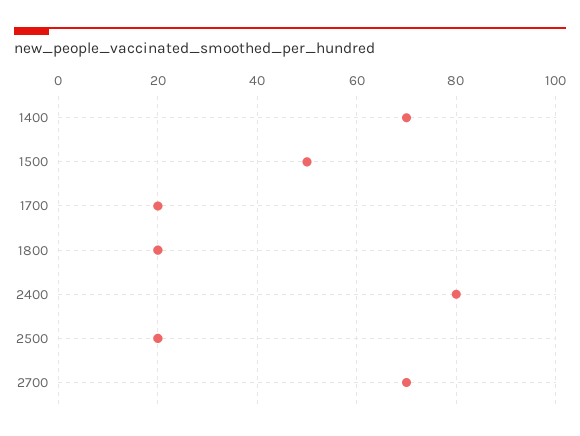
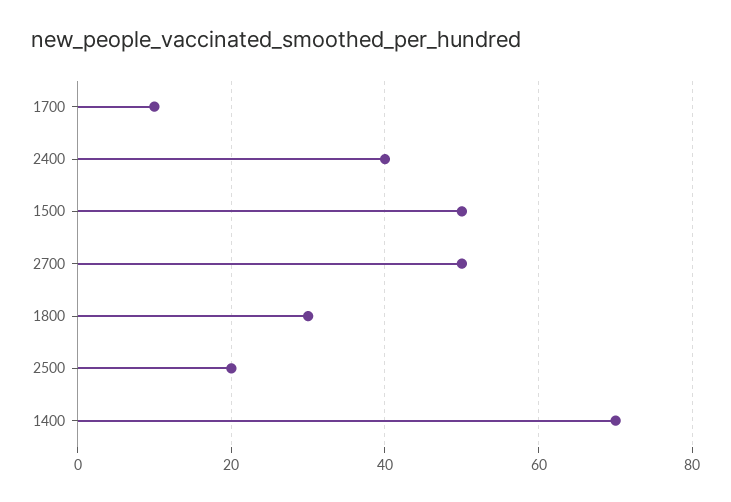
1700: 20 -> 10
1800: 20 -> 30
2400: 80 -> 40
2700: 70 -> 50

